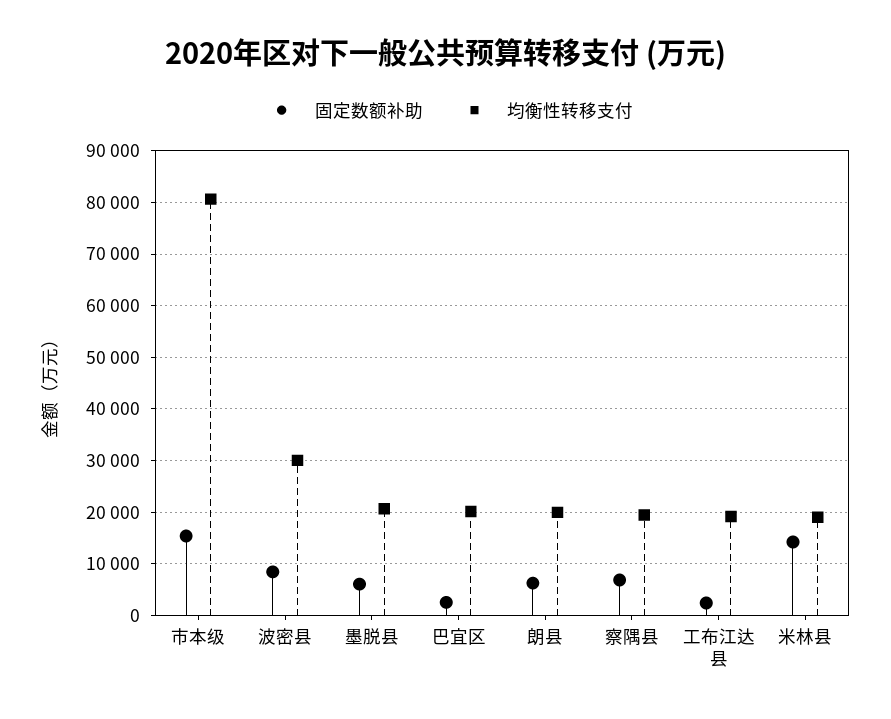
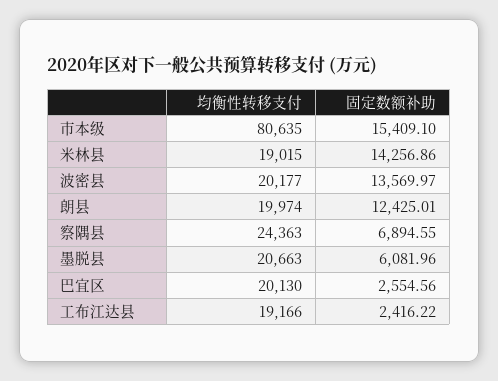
固定数额补助, 波密县: 8000 -> 13569.97
均衡性转移支付, 波密县: 30000 -> 20177
固定数额补助, 朗县: 6000 -> 12425.01
均衡性转移支付, 察隅县: 20000 -> 24363

